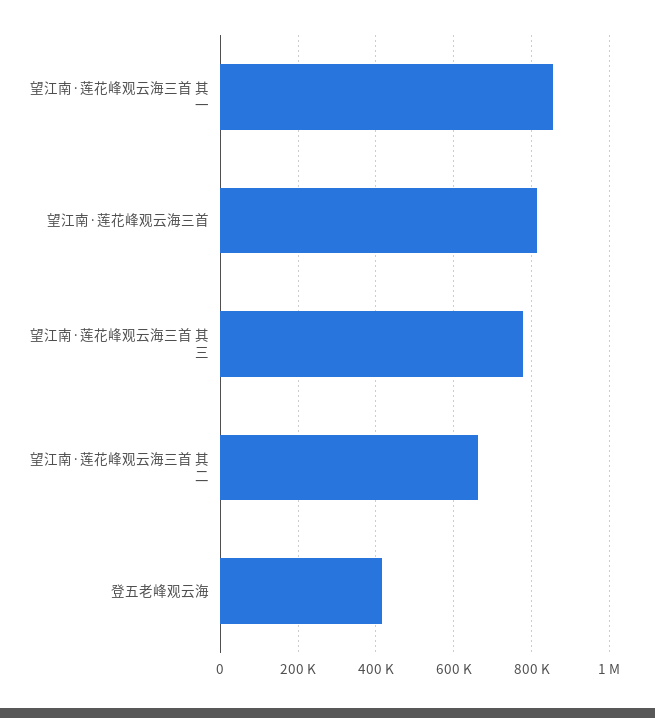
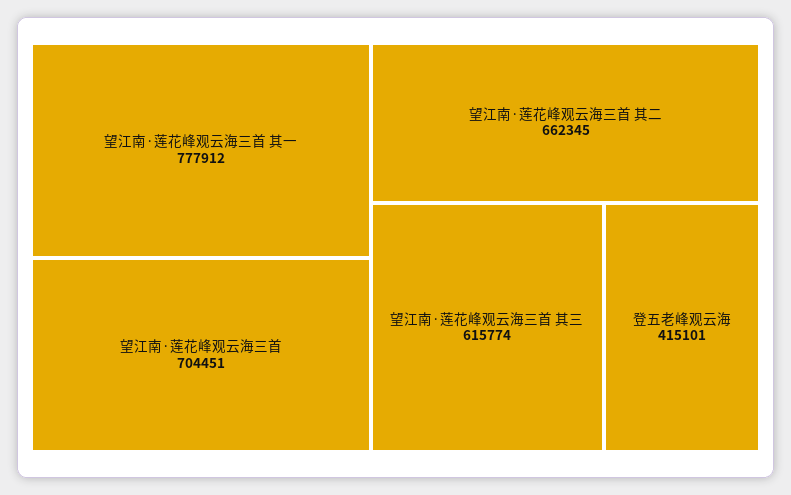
望江南·莲花峰观云海三首 其一: 860000 -> 777912
望江南·莲花峰观云海三首: 820000 -> 704451
望江南·莲花峰观云海三首 其三: 780000 -> 615774

